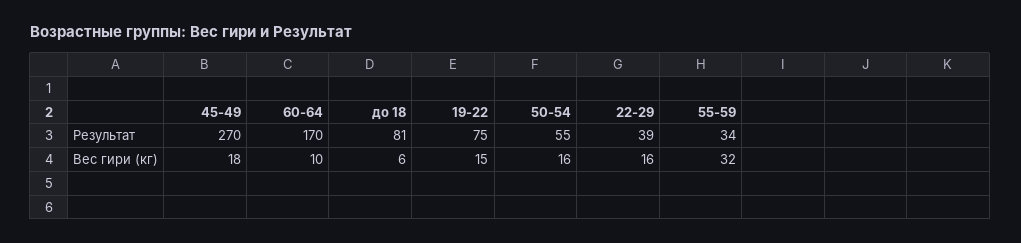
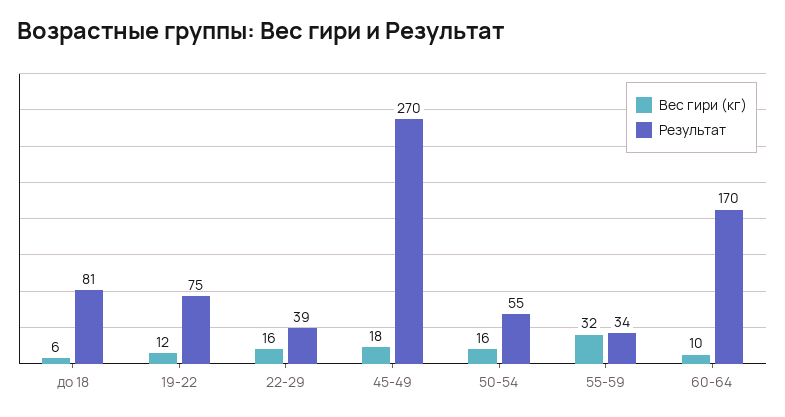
Вес гири (кг), 19-22: 15 -> 12

